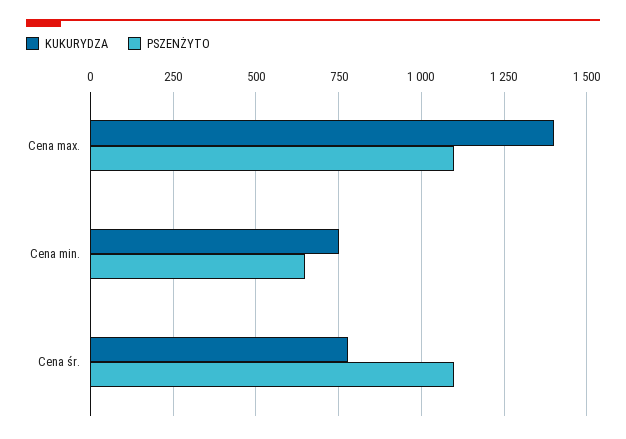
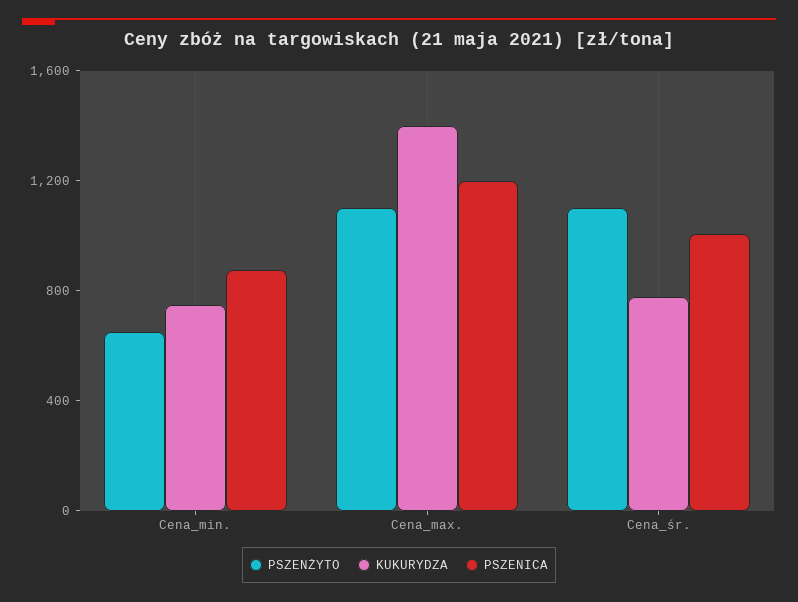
PSZENICA, Cena min.: none -> 900
PSZENICA, Cena max.: none -> 1200
PSZENICA, Cena śr.: none -> 1000

